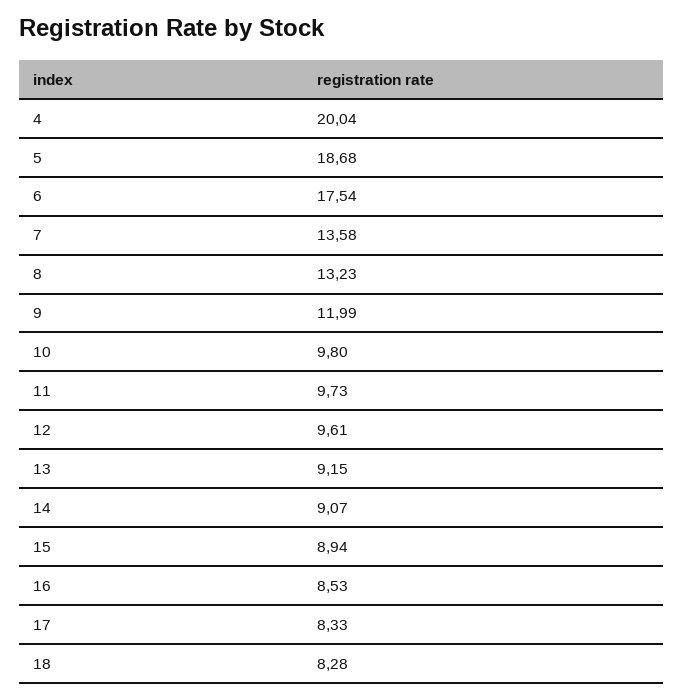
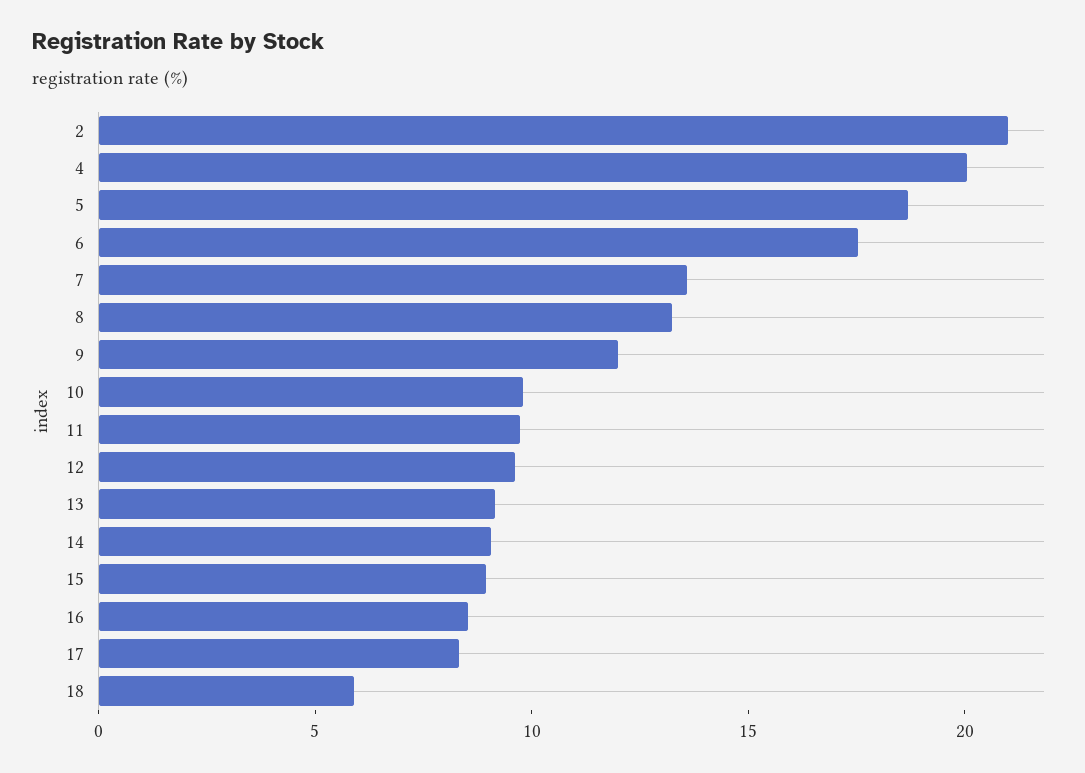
18: 8.28 -> 6
2: none -> 21

